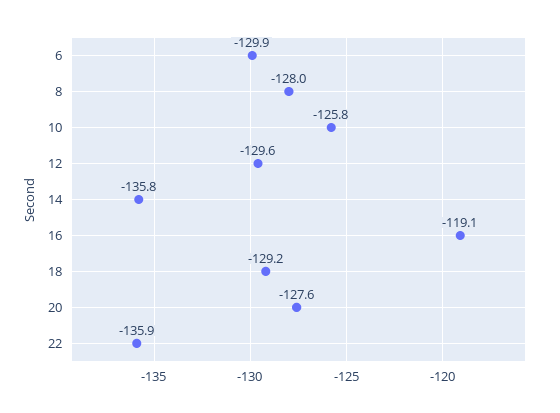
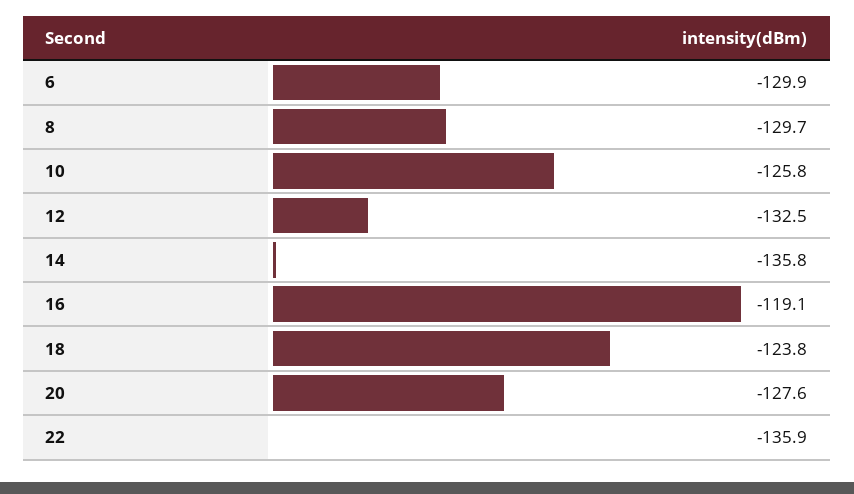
8: -128 -> -129.7
12: -129.6 -> -132.5
18: -129.2 -> -123.8

